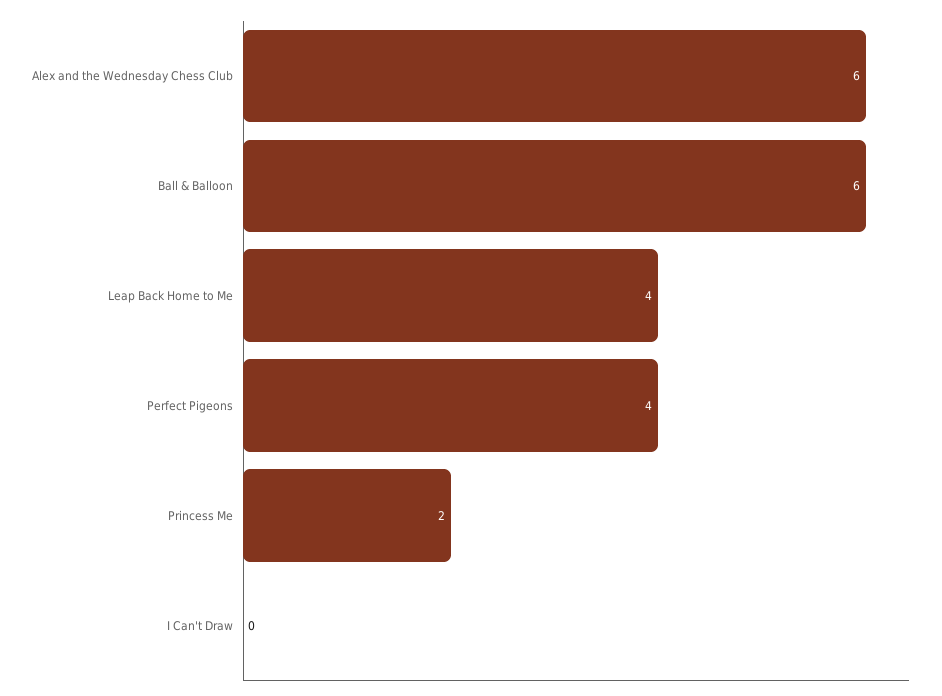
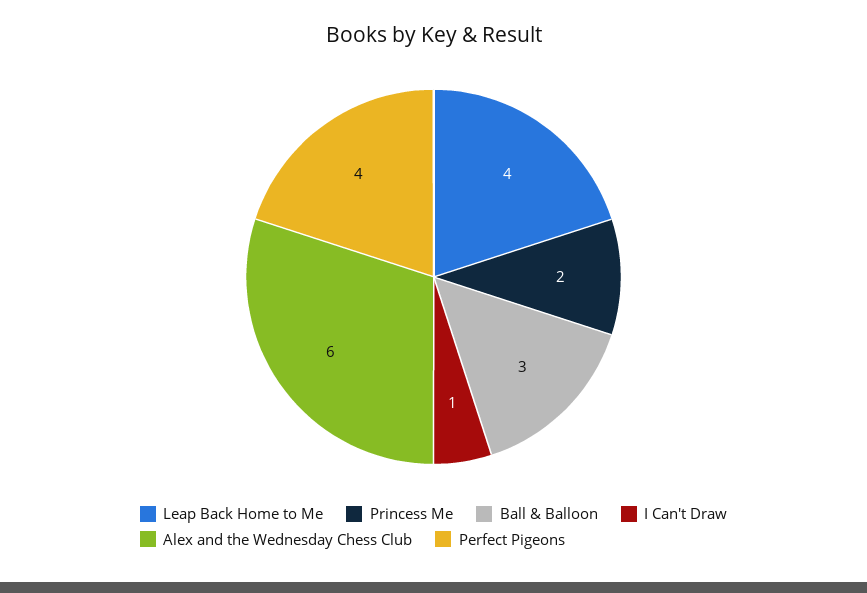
Ball & Balloon: 6 -> 3
I Can't Draw: 0 -> 1

